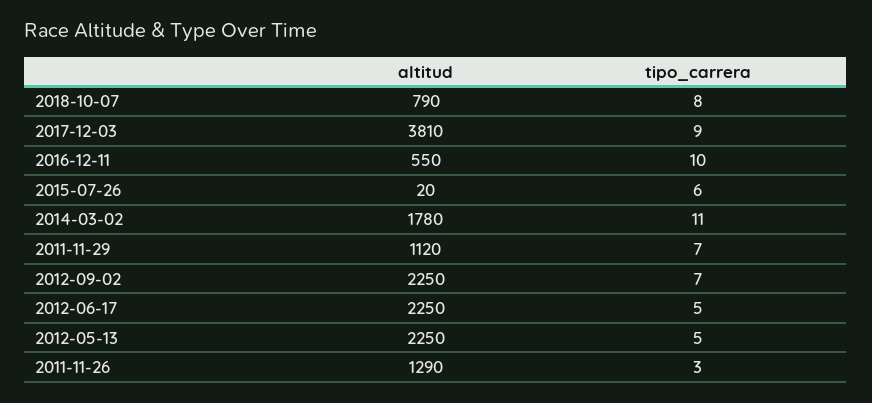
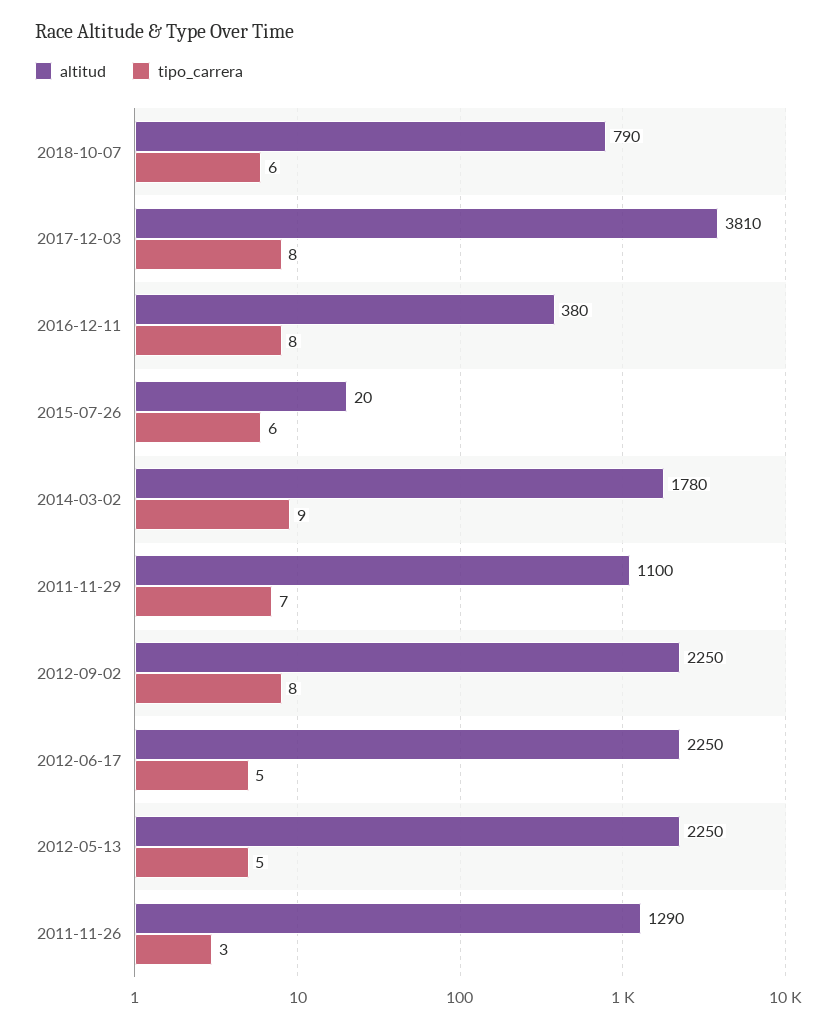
tipo_carrera, 2018-10-07: 8 -> 6
tipo_carrera, 2017-12-03: 9 -> 8
altitud, 2016-12-11: 550 -> 380
tipo_carrera, 2016-12-11: 10 -> 8
tipo_carrera, 2014-03-02: 11 -> 9
altitud, 2011-11-29: 1120 -> 1100
tipo_carrera, 2012-09-02: 7 -> 8

